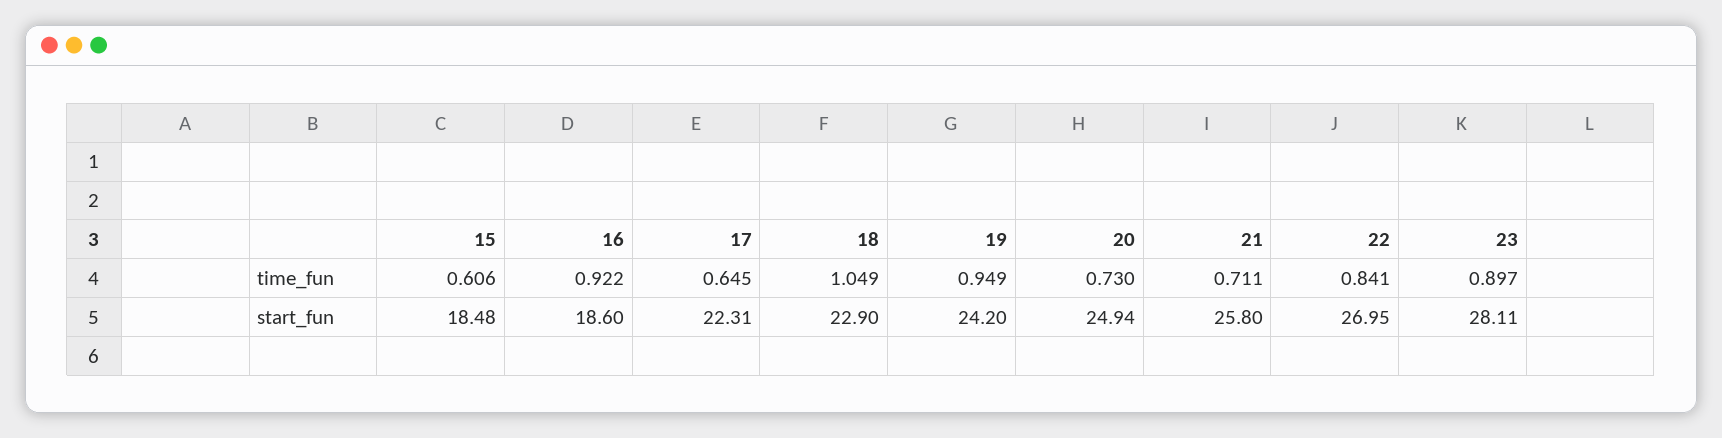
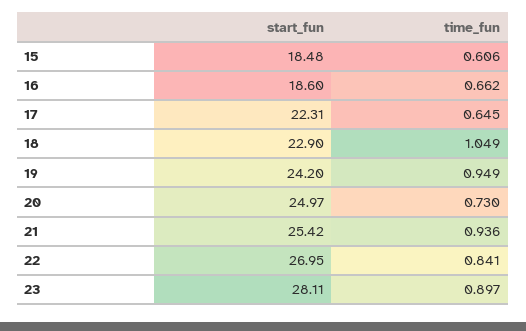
16, time_fun: 0.922 -> 0.662
21, time_fun: 0.711 -> 0.936
20, start_fun: 24.94 -> 24.97
21, start_fun: 25.8 -> 25.42

